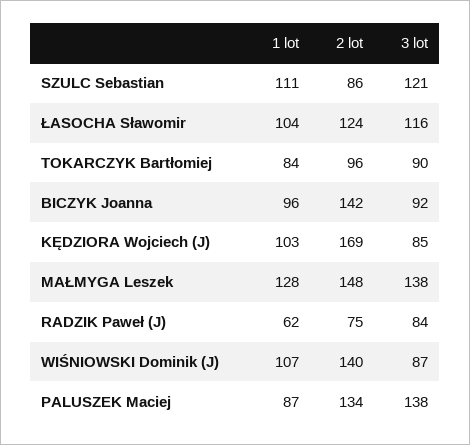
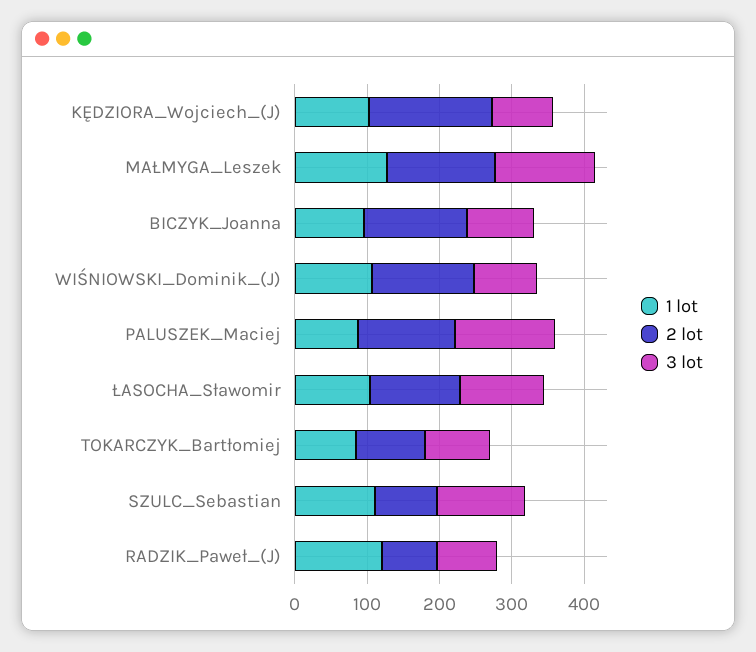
1 lot, RADZIK Paweł (J): 62 -> 120

